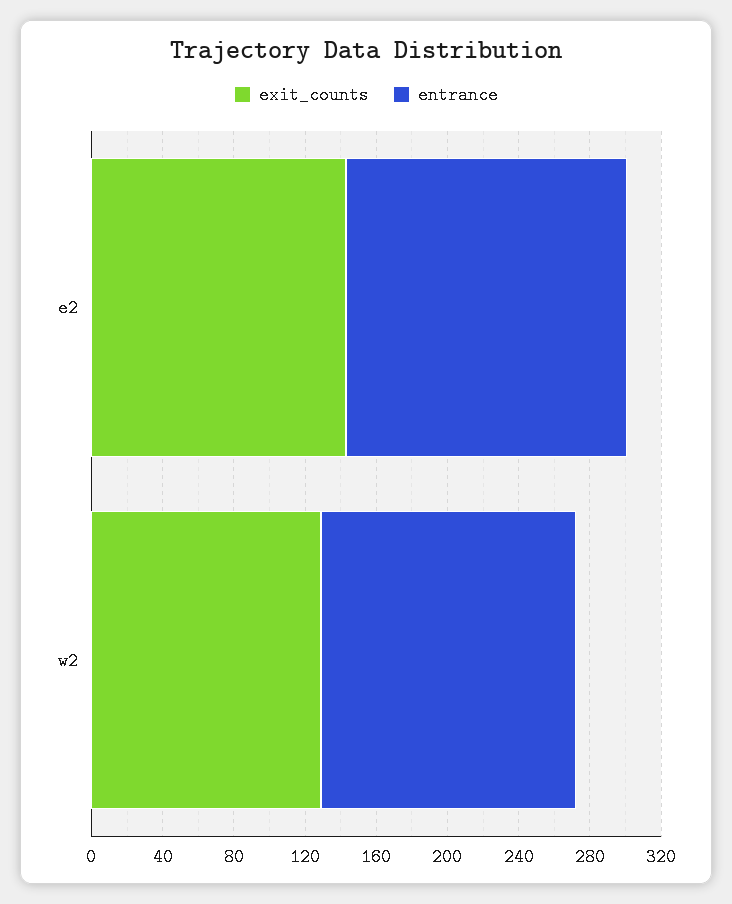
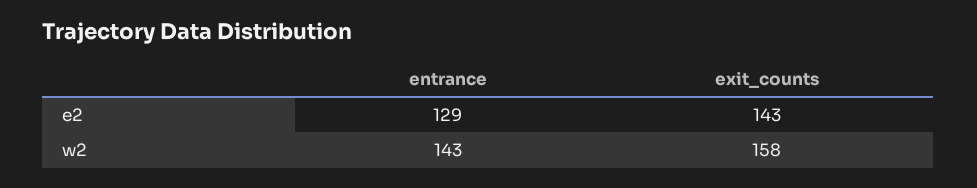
entrance, e2: 160 -> 129
exit_counts, w2: 130 -> 158

